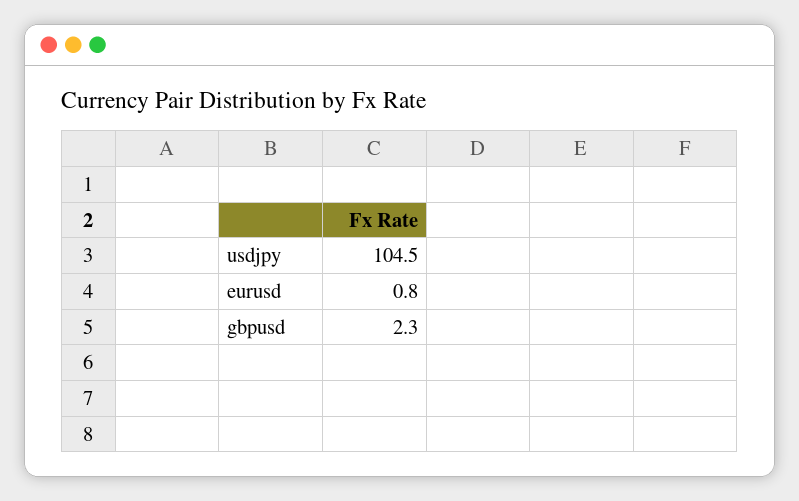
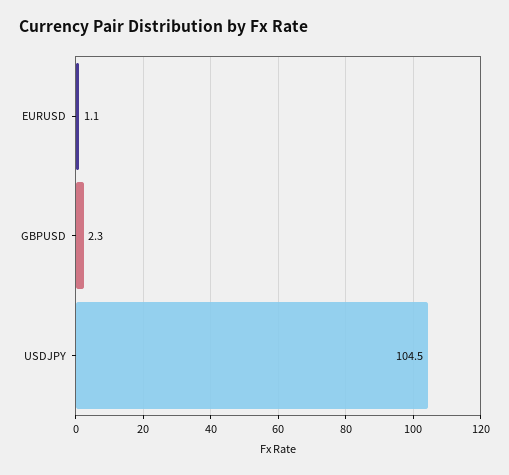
eurusd: 0.8 -> 1.1

